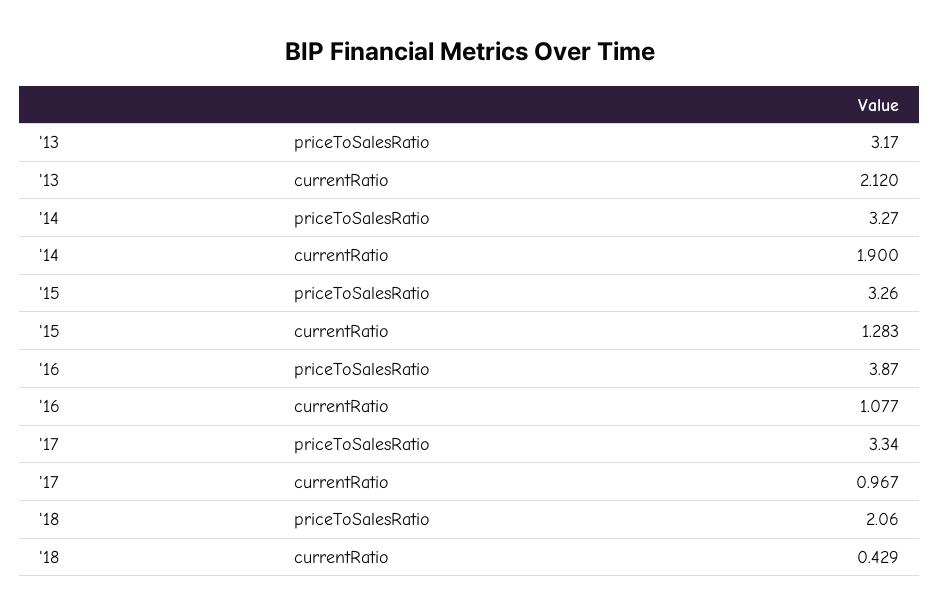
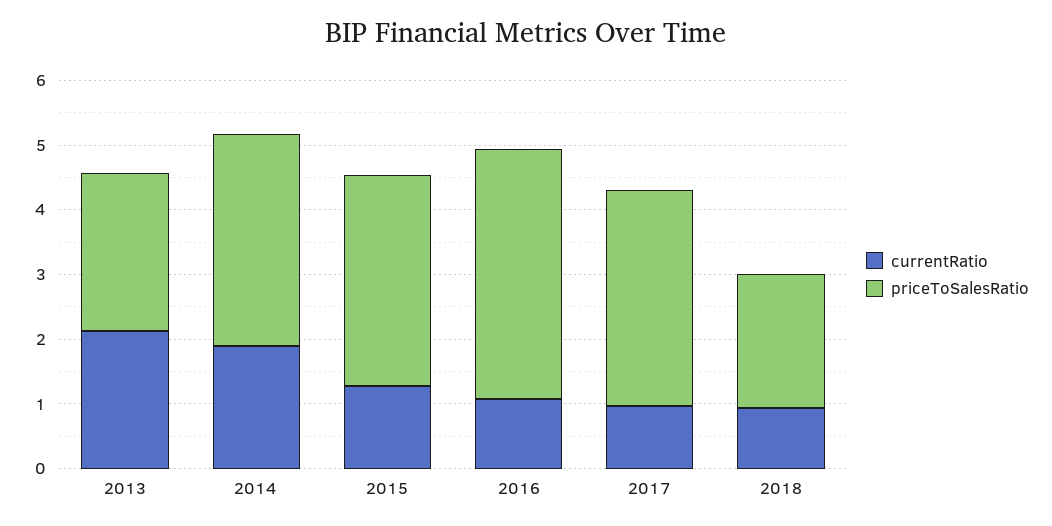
priceToSalesRatio, '13: 3.17 -> 2.4
currentRatio, '18: 0.429 -> 1

